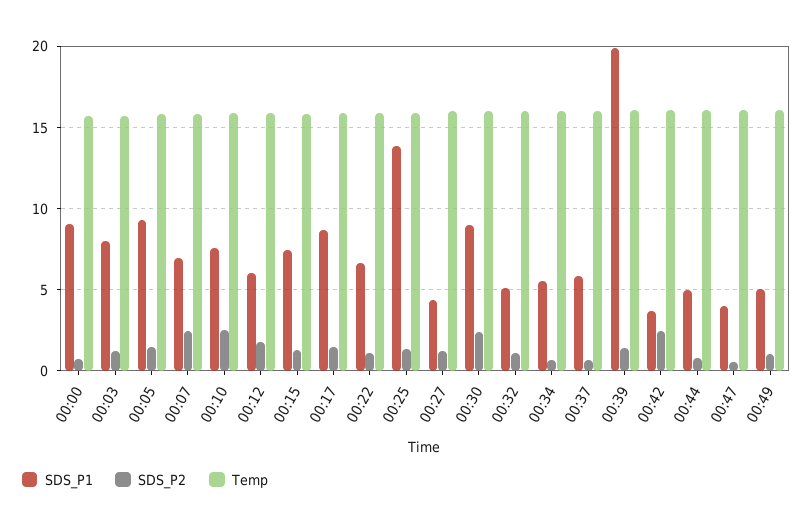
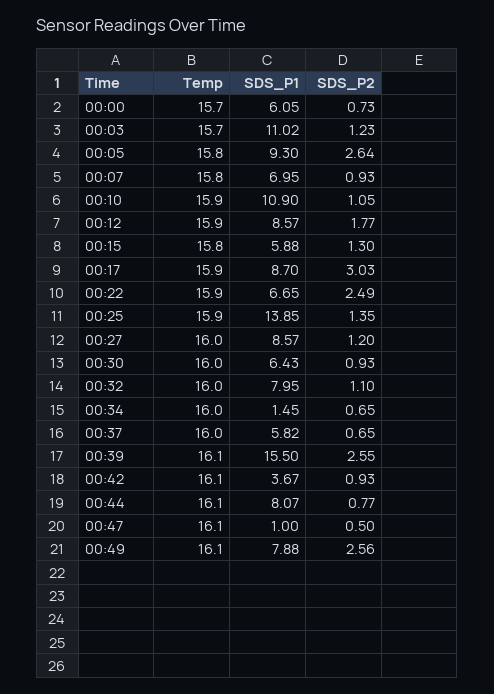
SDS_P1, 00:00: 9 -> 6.05
SDS_P1, 00:03: 8 -> 11.02
SDS_P2, 00:05: 1.5 -> 2.64
SDS_P2, 00:07: 2.5 -> 0.93
SDS_P1, 00:10: 7.5 -> 10.9
SDS_P2, 00:10: 2.5 -> 1.05
SDS_P1, 00:12: 6 -> 8.57
SDS_P1, 00:15: 7.5 -> 5.88
SDS_P2, 00:17: 1.5 -> 3.03
SDS_P2, 00:22: 1 -> 2.49
SDS_P1, 00:27: 4.5 -> 8.57
SDS_P1, 00:30: 9 -> 6.43
SDS_P2, 00:30: 2.5 -> 0.93
SDS_P1, 00:32: 5 -> 7.95
SDS_P1, 00:34: 5.5 -> 1.45
SDS_P1, 00:39: 20 -> 15.5
SDS_P2, 00:39: 1.5 -> 2.55
SDS_P2, 00:42: 2.5 -> 0.93
SDS_P1, 00:44: 5 -> 8.07
SDS_P1, 00:47: 4 -> 1
SDS_P1, 00:49: 5 -> 7.88
SDS_P2, 00:49: 1 -> 2.56

